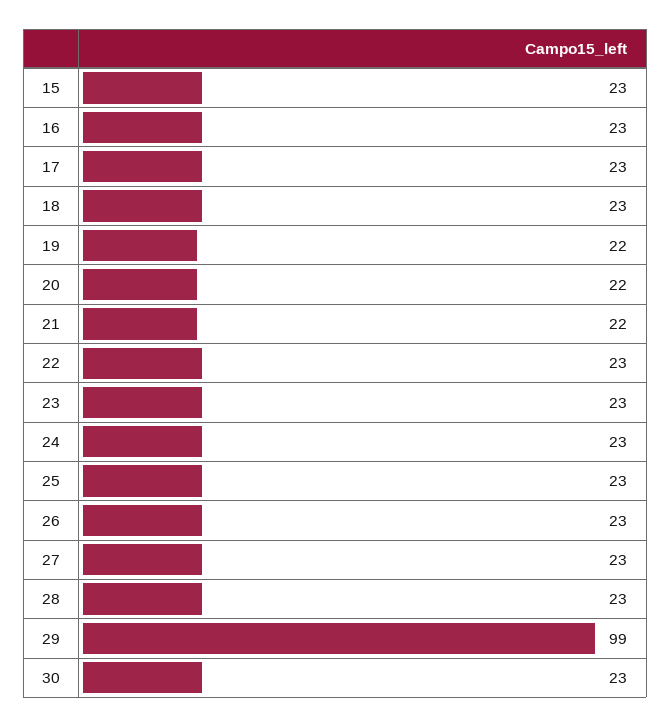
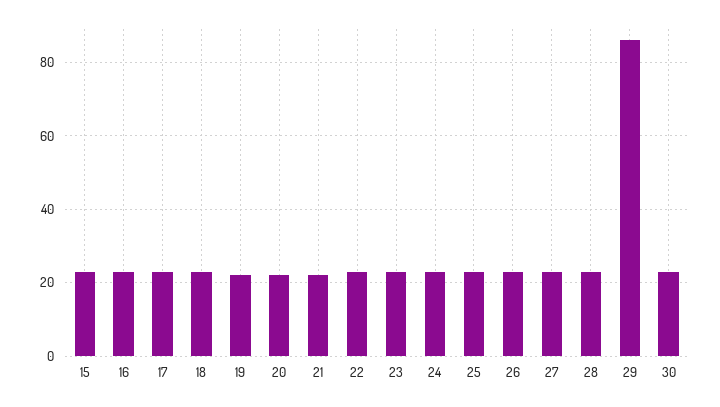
29: 99 -> 85

